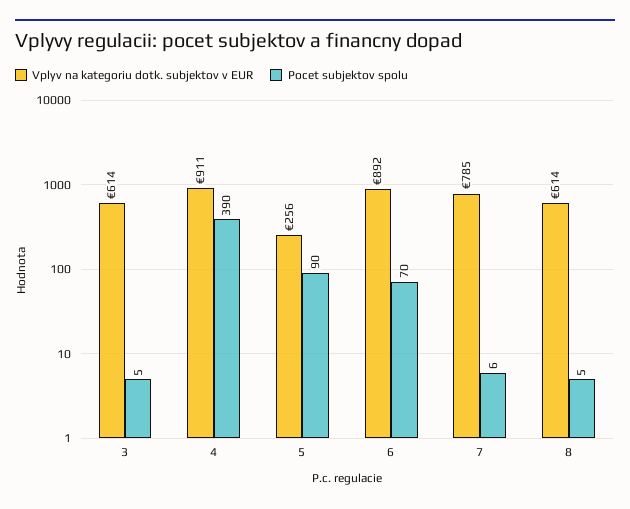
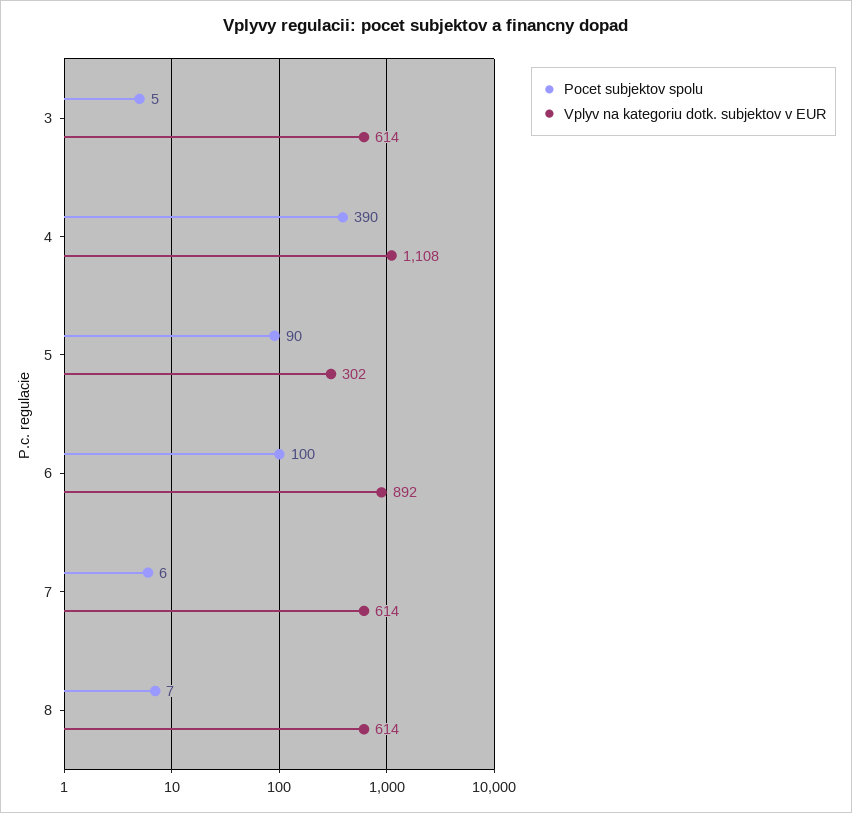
Vplyv na kategoriu dotk. subjektov v EUR, 4: 911 -> 1108
Vplyv na kategoriu dotk. subjektov v EUR, 5: 256 -> 302
Pocet subjektov spolu, 6: 70 -> 100
Vplyv na kategoriu dotk. subjektov v EUR, 7: 785 -> 614
Pocet subjektov spolu, 8: 5 -> 7

